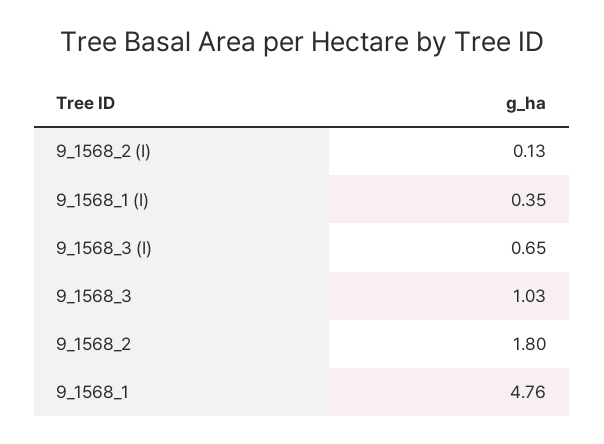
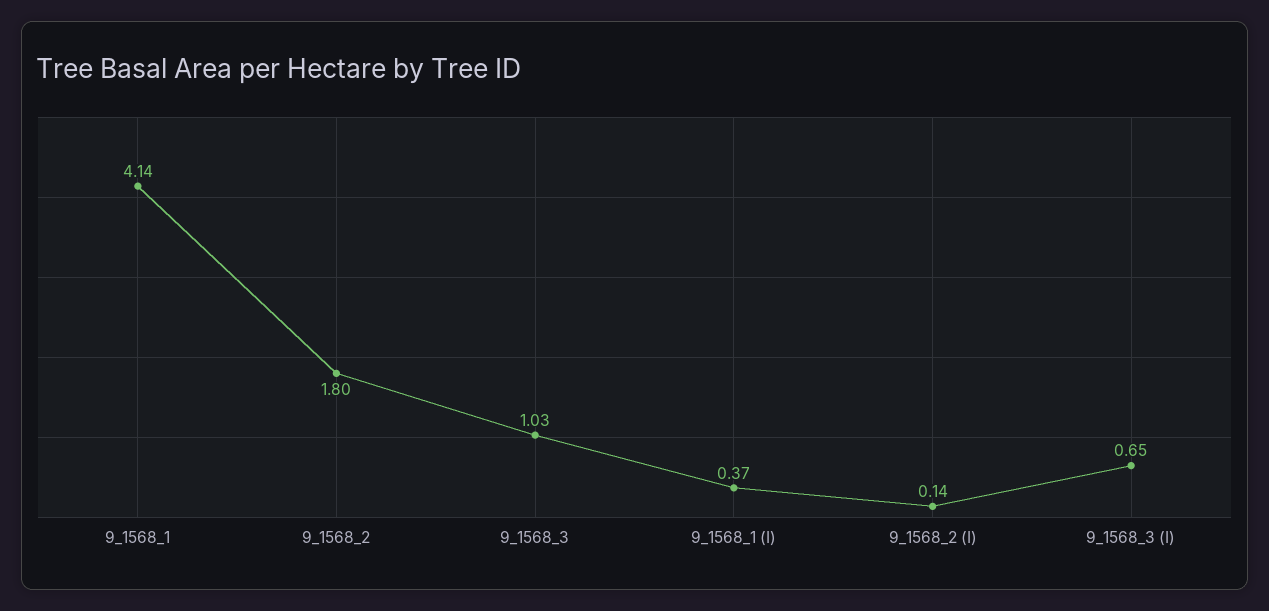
9_1568_2 (I): 0.13 -> 0.14
9_1568_1 (I): 0.35 -> 0.37
9_1568_1: 4.76 -> 4.14

